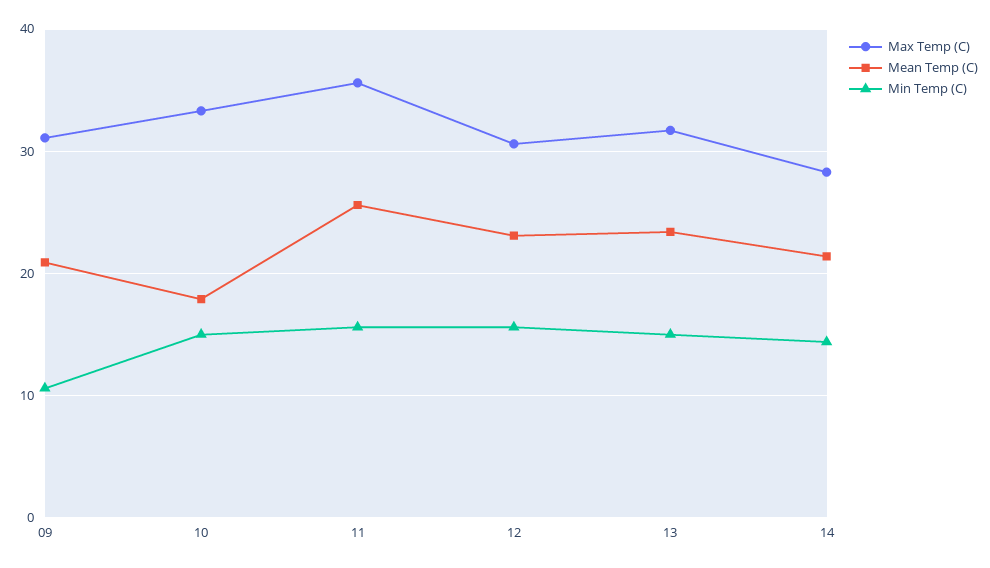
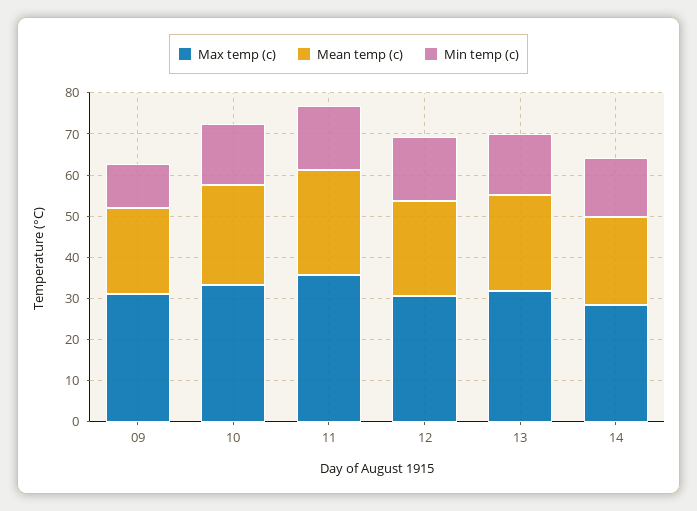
Mean Temp (C), 10: 18 -> 24

